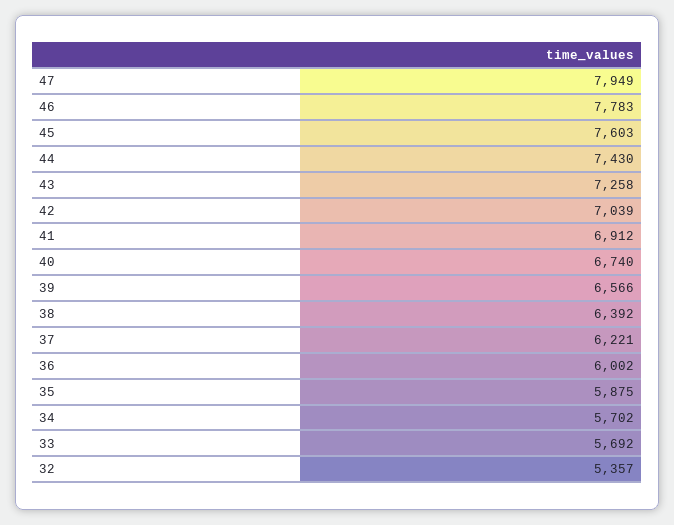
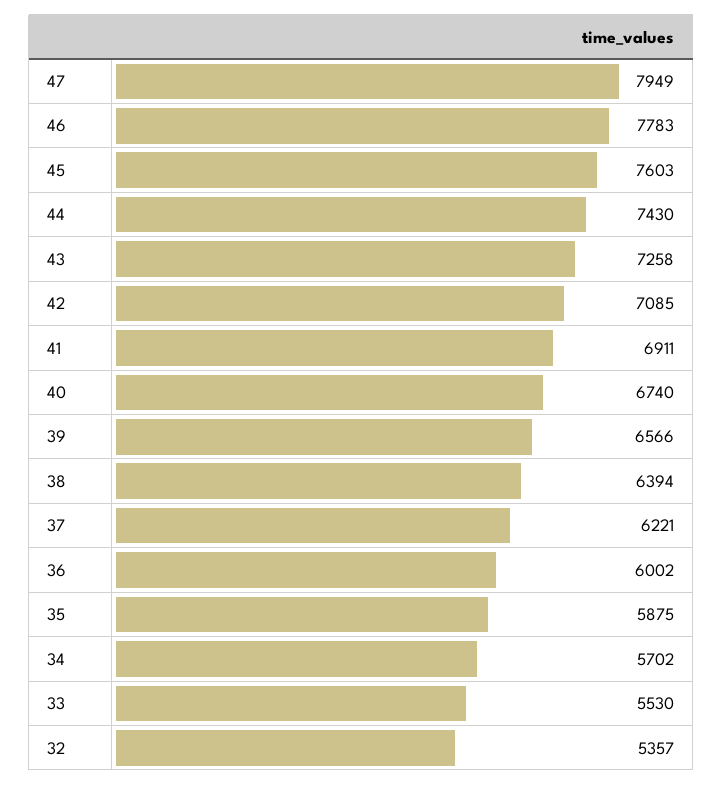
42: 7039 -> 7085
41: 6912 -> 6911
38: 6392 -> 6394
33: 5692 -> 5530

